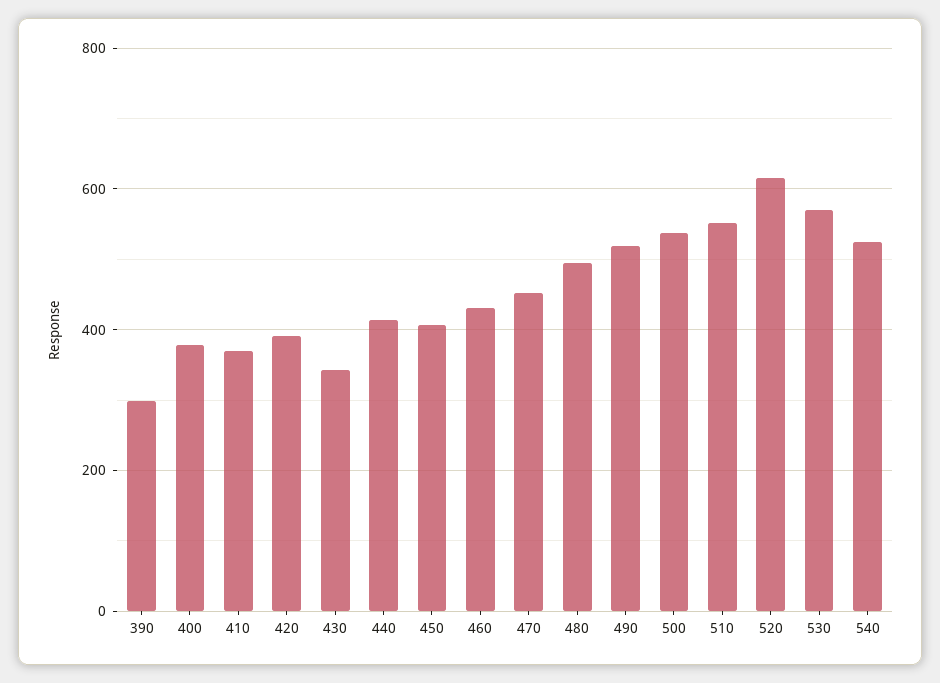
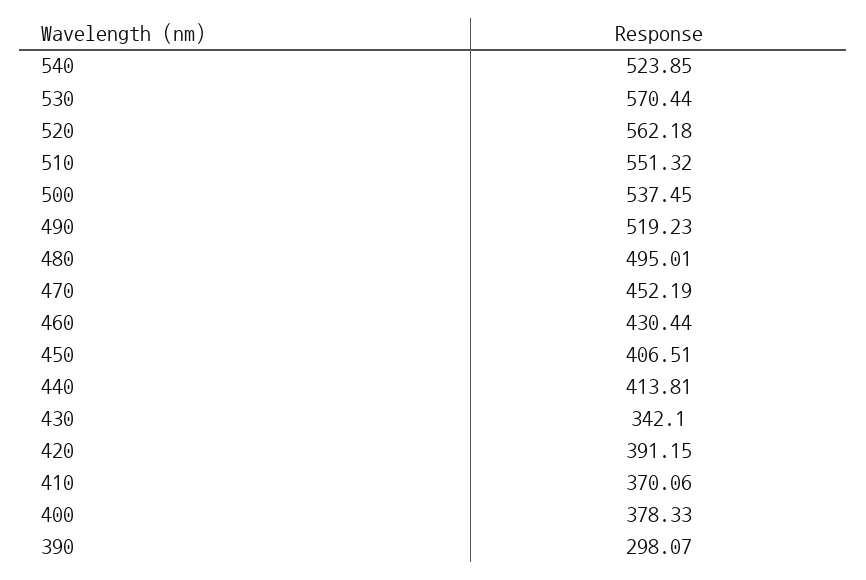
520: 620 -> 562.18

